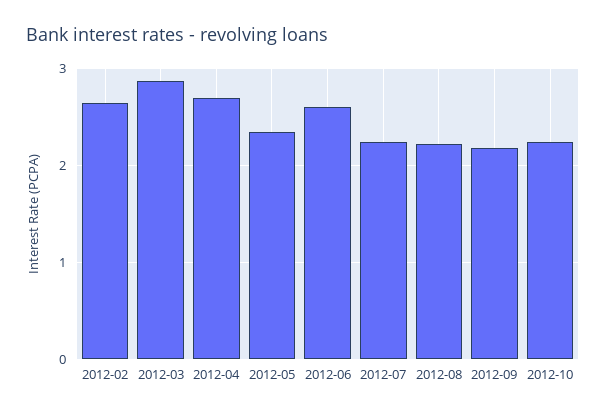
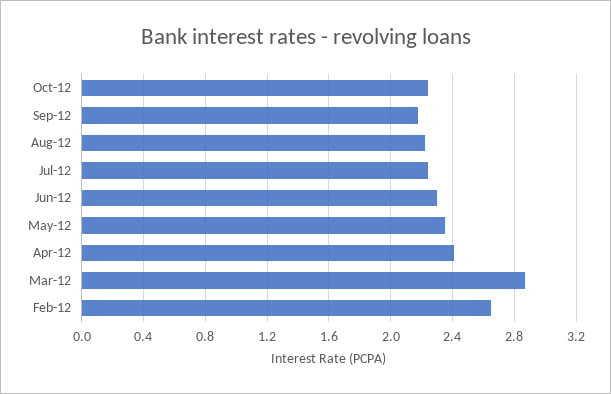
2012-04: 2.7 -> 2.4
2012-06: 2.6 -> 2.3

